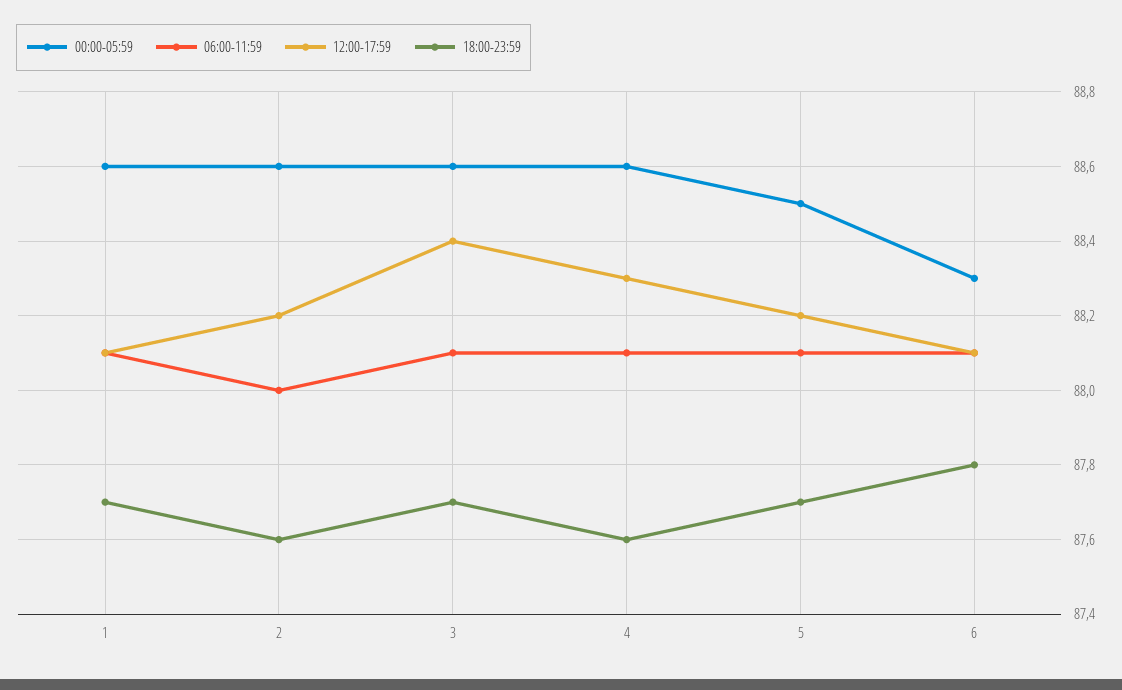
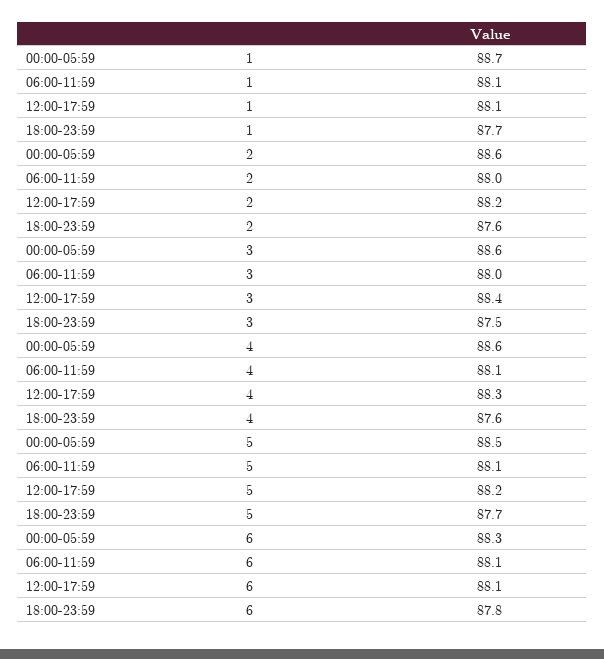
00:00-05:59, 1: 88.6 -> 88.7
06:00-11:59, 3: 88.1 -> 88
18:00-23:59, 3: 87.7 -> 87.5

